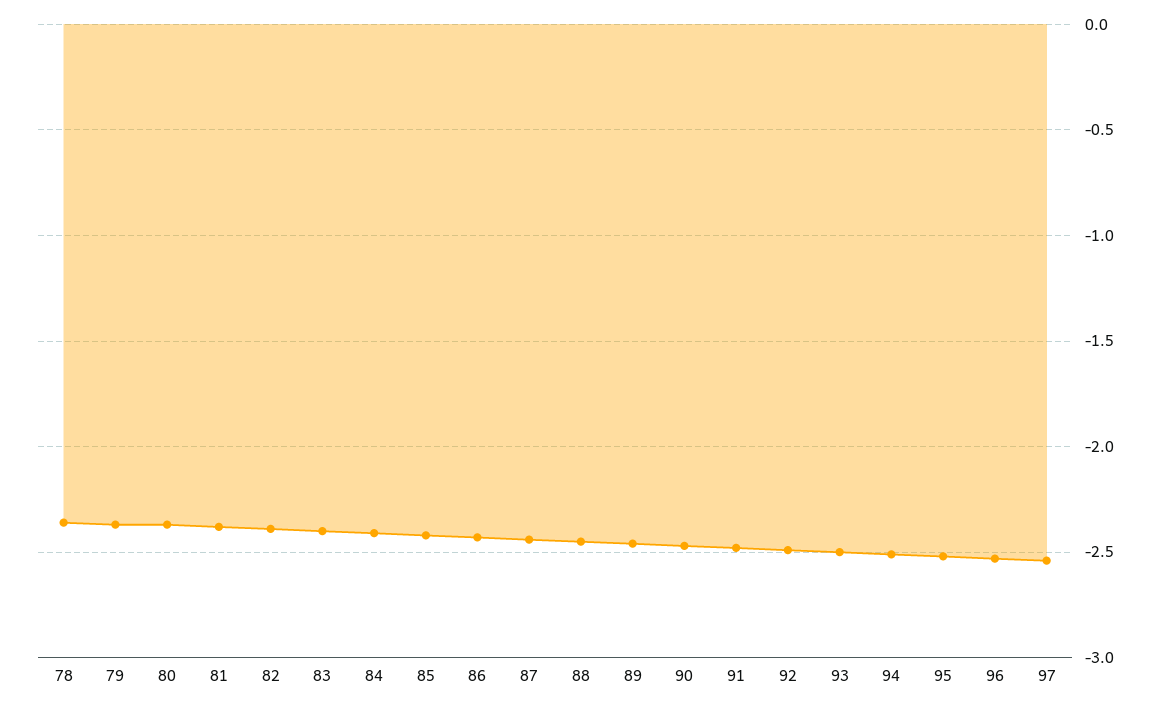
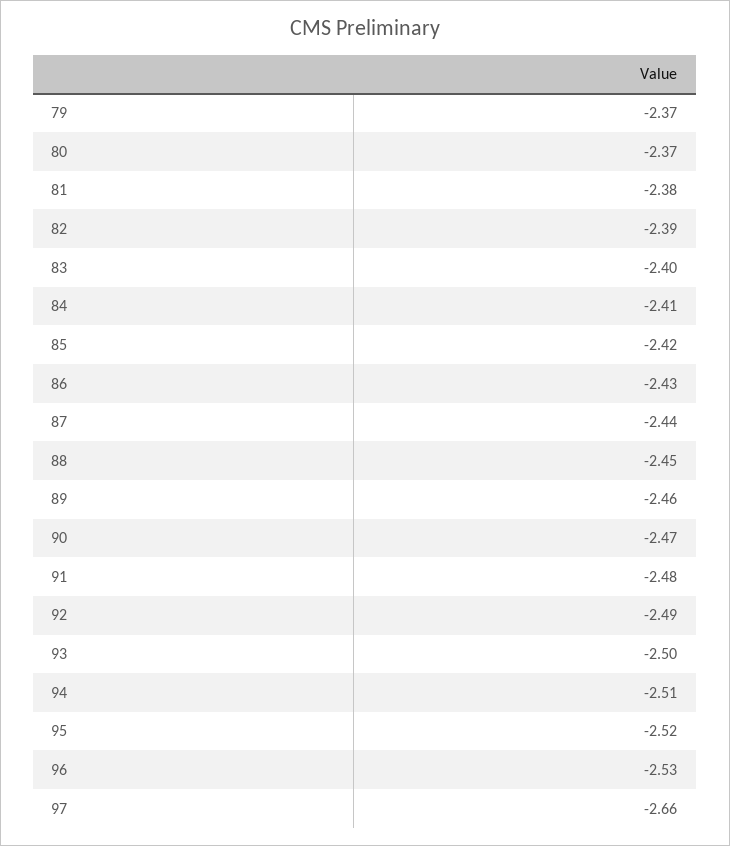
78: -2.35 -> none
97: -2.55 -> -2.66

